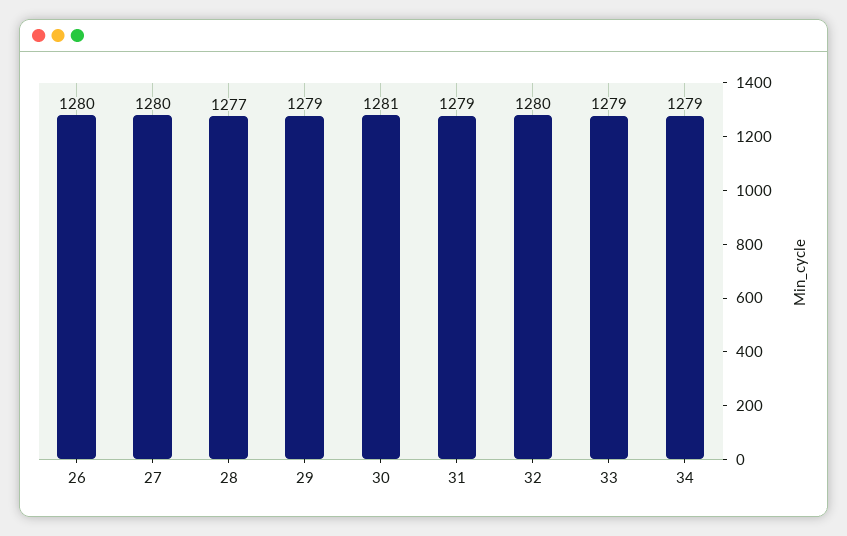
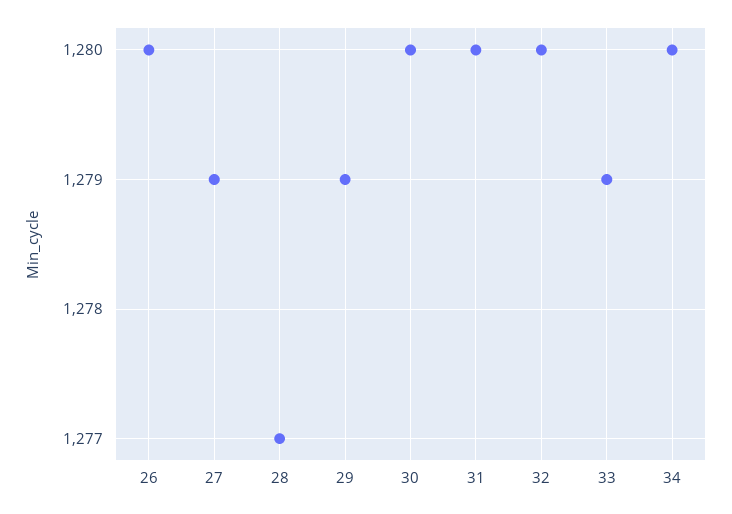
27: 1280 -> 1279
30: 1281 -> 1280
31: 1279 -> 1280
34: 1279 -> 1280

